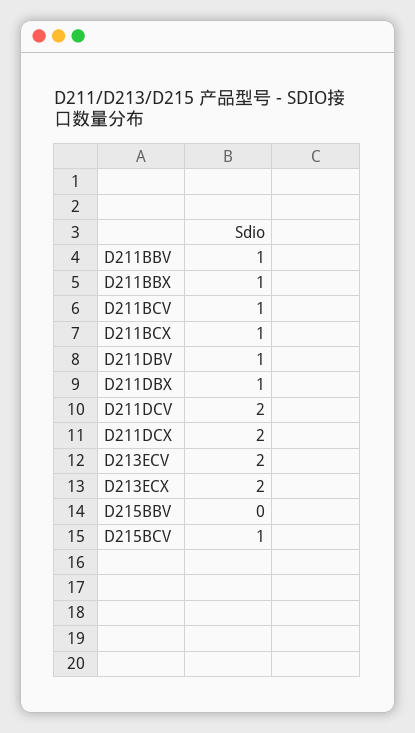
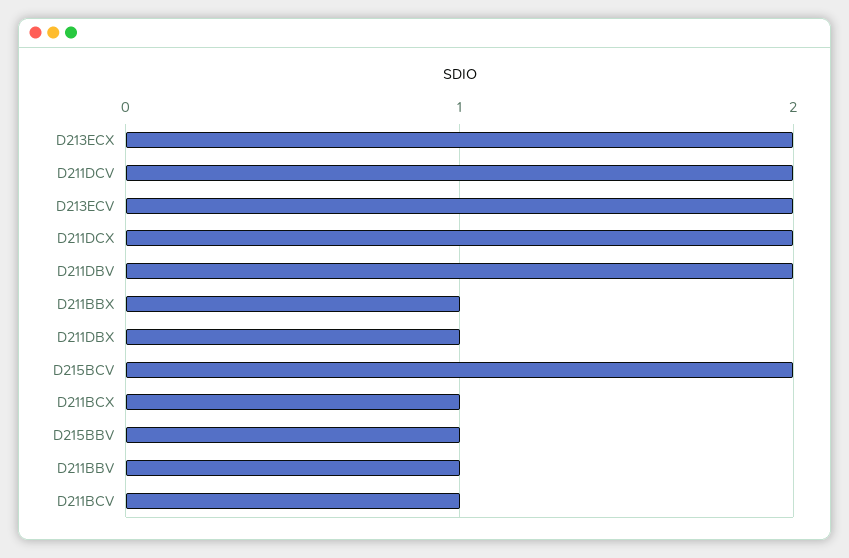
D211DBV: 1 -> 2
D215BBV: 0 -> 1
D215BCV: 1 -> 2

